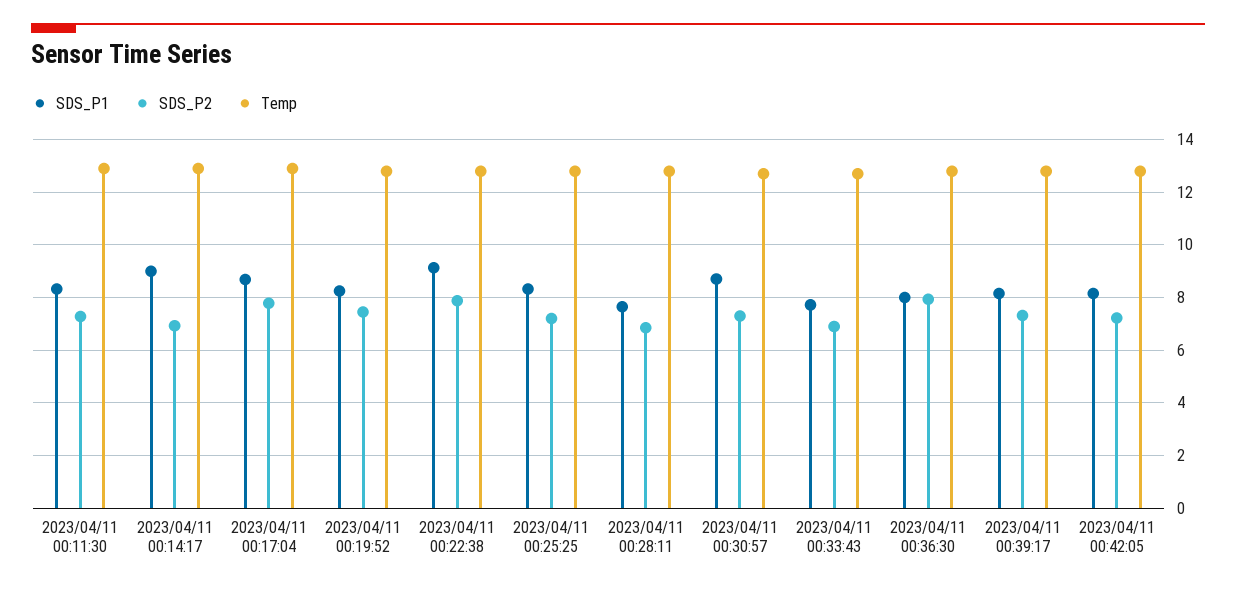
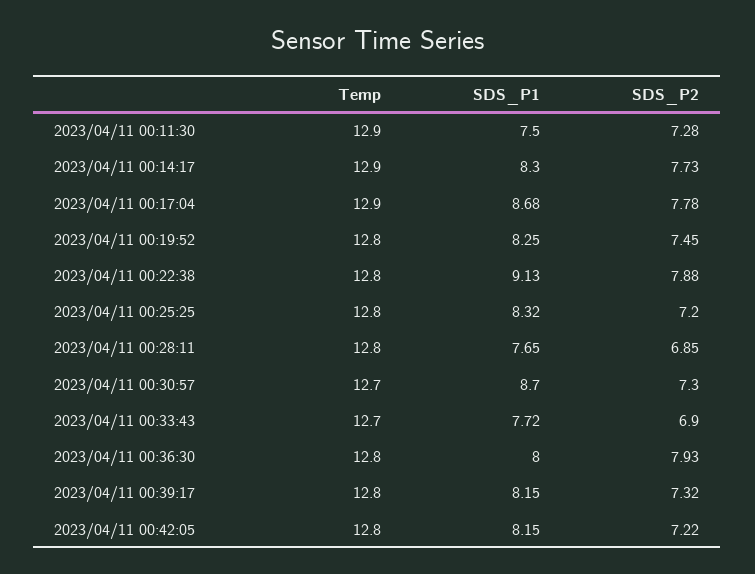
SDS_P1, 2023/04/11 00:11:30: 8.25 -> 7.5
SDS_P1, 2023/04/11 00:14:17: 9 -> 8.3
SDS_P2, 2023/04/11 00:14:17: 7 -> 7.73

